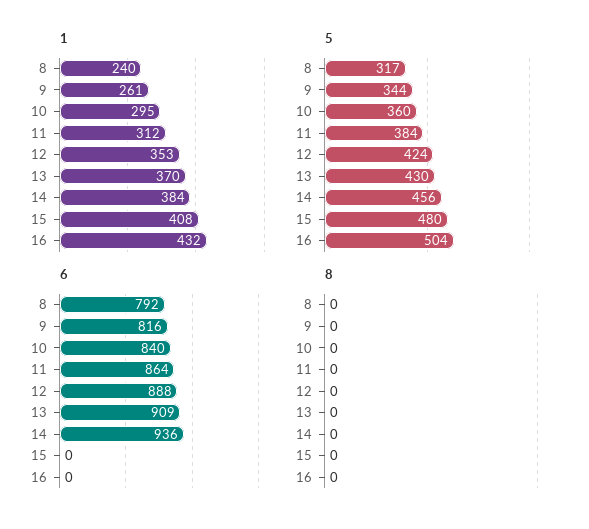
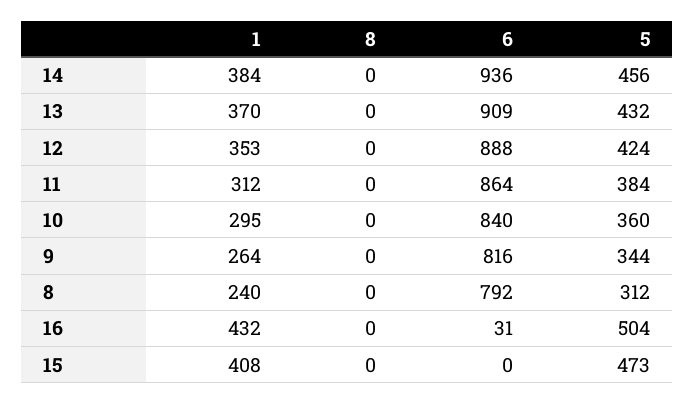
1, 9: 261 -> 264
5, 8: 317 -> 312
5, 13: 430 -> 432
5, 15: 480 -> 473
6, 16: 0 -> 31

